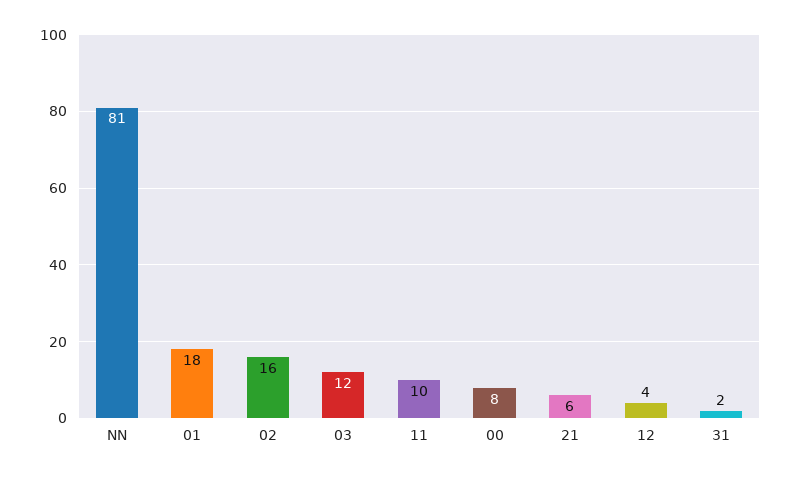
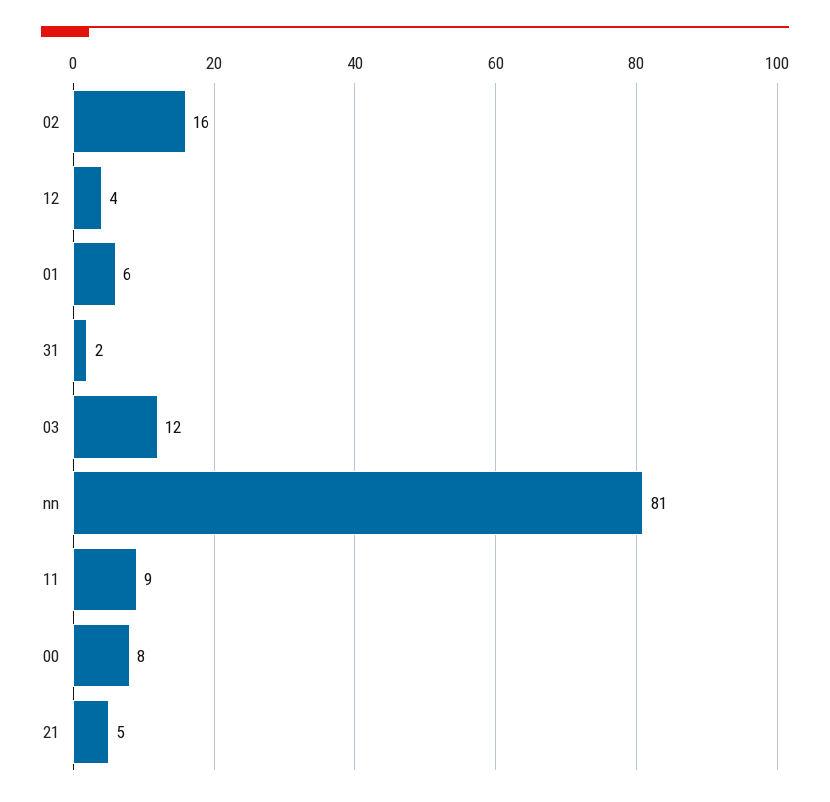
01: 18 -> 6
11: 10 -> 9
21: 6 -> 5

